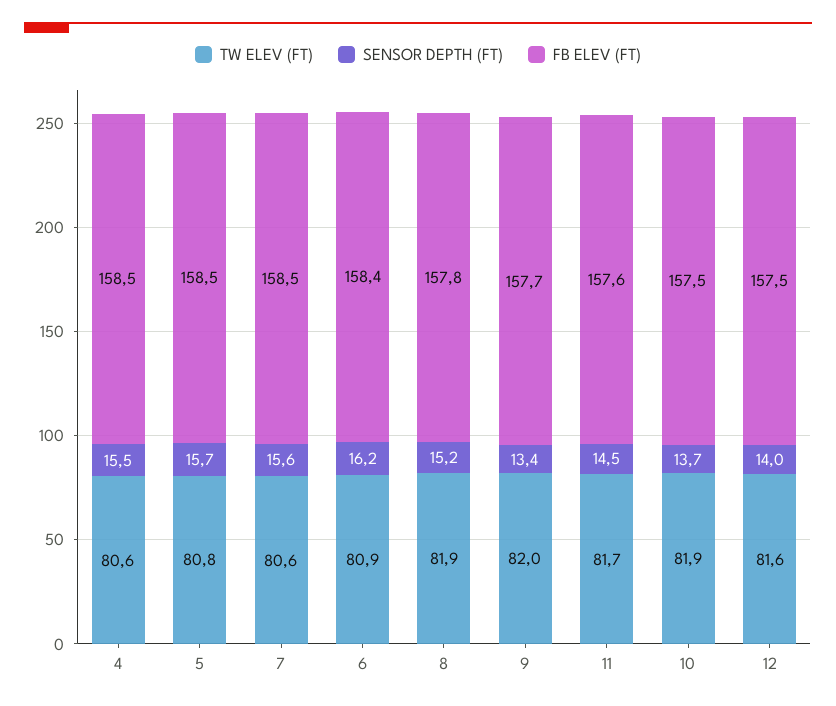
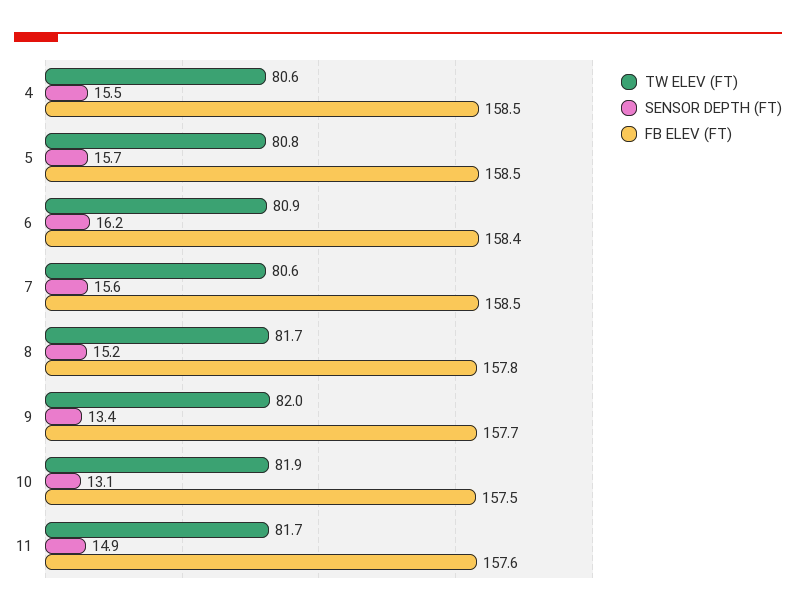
TW ELEV (FT), 8: 81.9 -> 81.7
SENSOR DEPTH (FT), 11: 14.5 -> 14.9
SENSOR DEPTH (FT), 10: 13.7 -> 13.1
TW ELEV (FT), 12: 81.6 -> none
SENSOR DEPTH (FT), 12: 14 -> none
FB ELEV (FT), 12: 157.5 -> none

